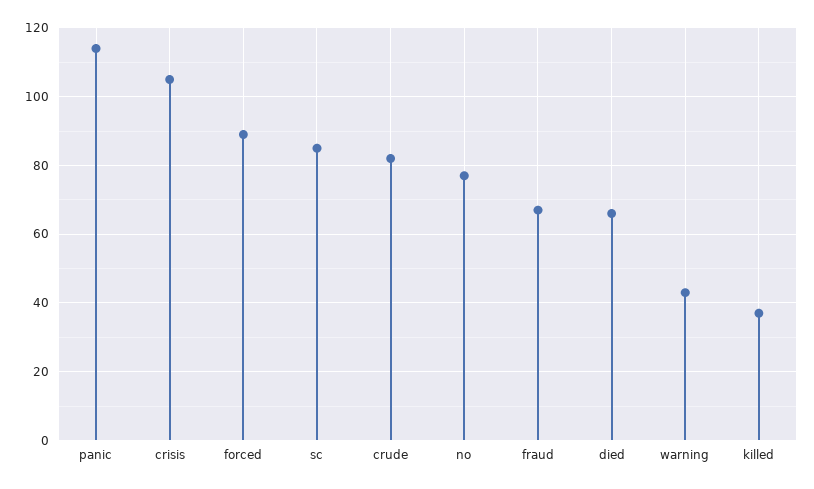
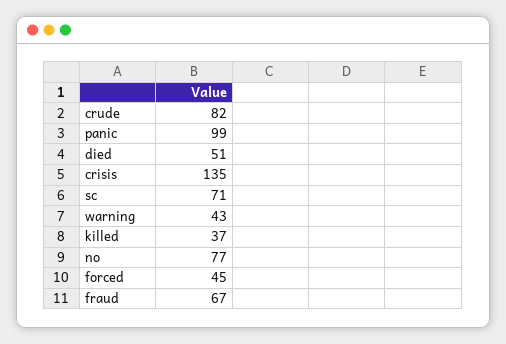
panic: 115 -> 99
crisis: 105 -> 135
forced: 90 -> 45
sc: 85 -> 71
died: 65 -> 51

